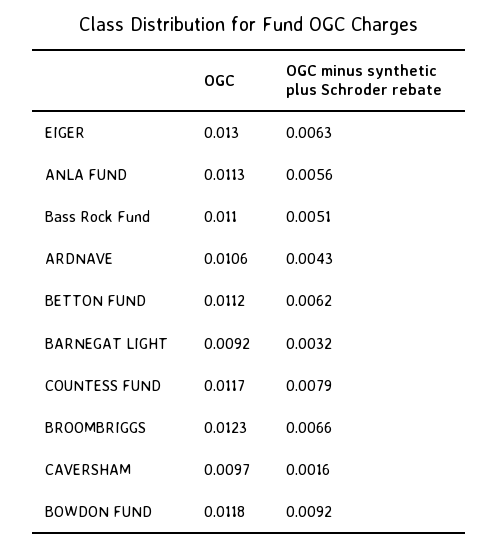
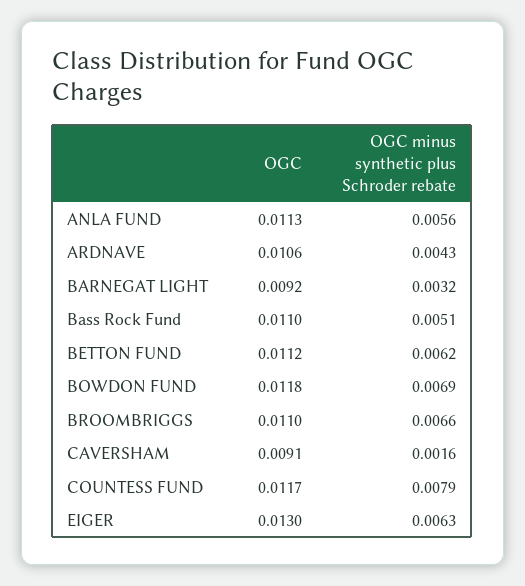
OGC, BROOMBRIGGS: 0.0123 -> 0.011
OGC, CAVERSHAM: 0.0097 -> 0.0091
OGC minus synthetic plus Schroder rebate, BOWDON FUND: 0.0092 -> 0.0069

